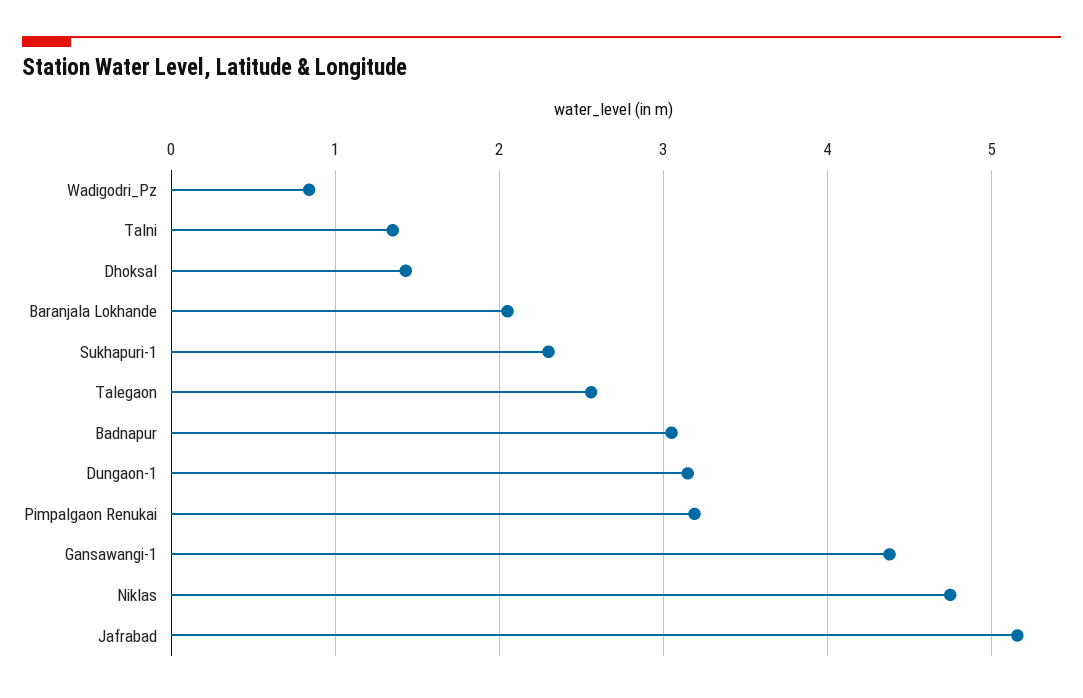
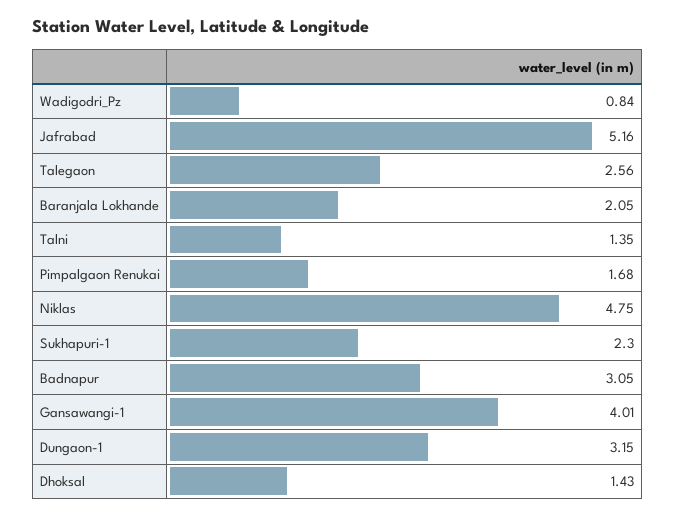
Pimpalgaon Renukai: 3.2 -> 1.68
Gansawangi-1: 4.4 -> 4.01

